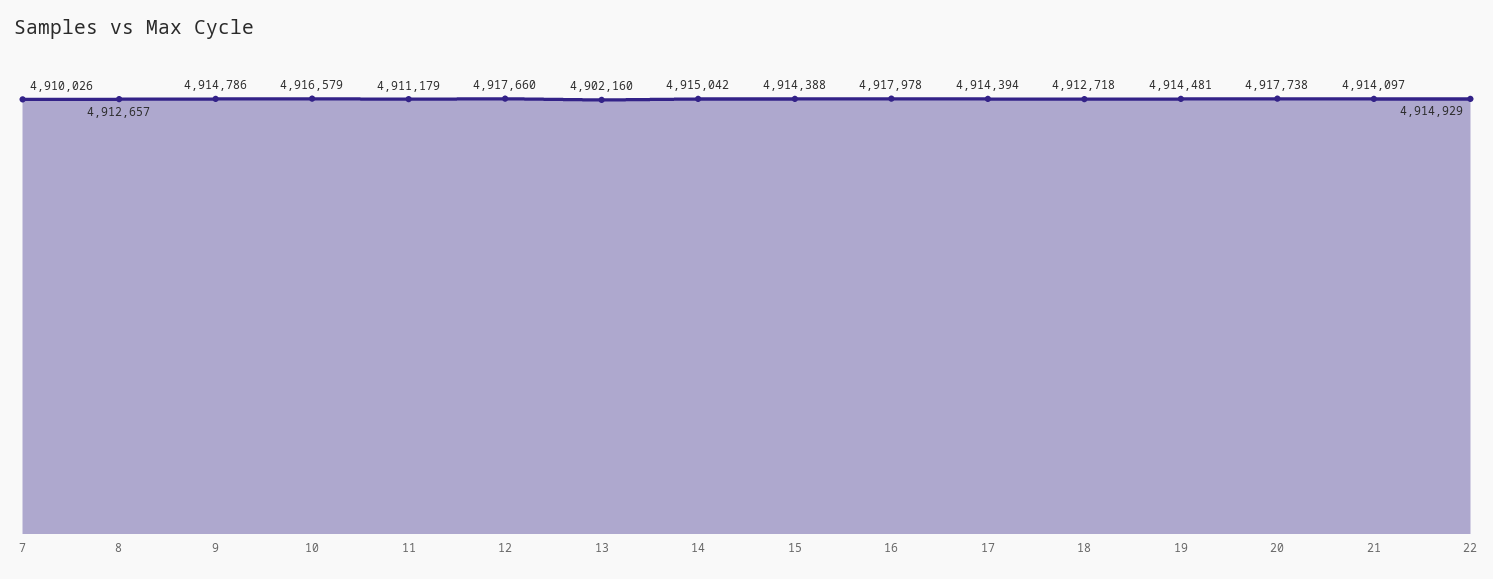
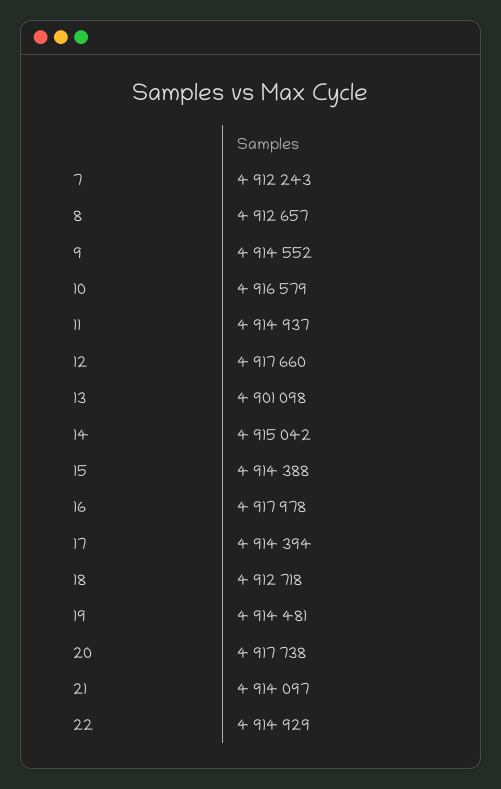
7: 4910026 -> 4912243
9: 4914786 -> 4914552
11: 4911179 -> 4914937
13: 4902160 -> 4901098

